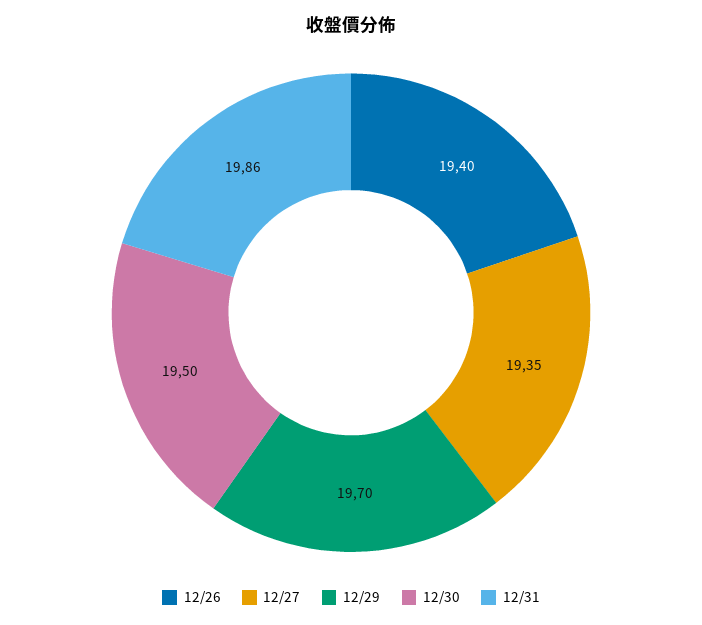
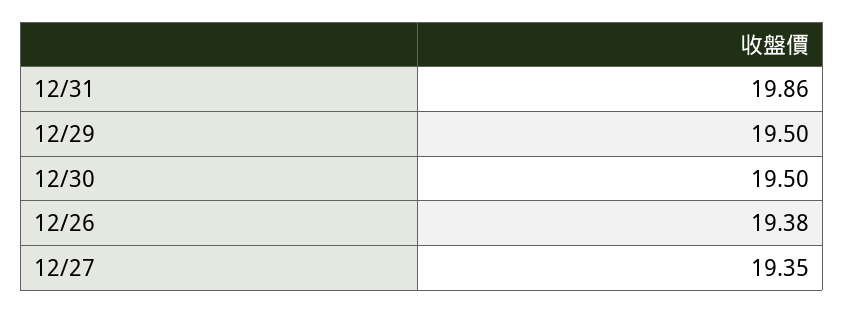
12/26: 19.4 -> 19.38
12/29: 19.7 -> 19.5

